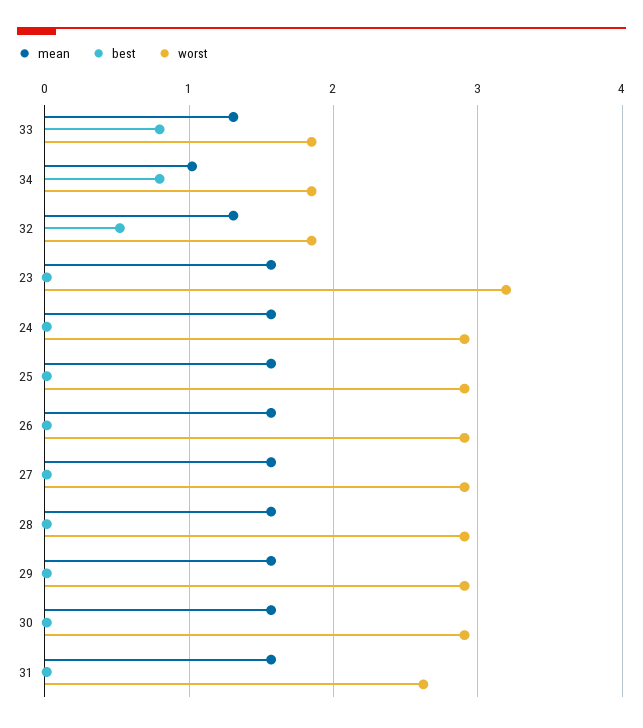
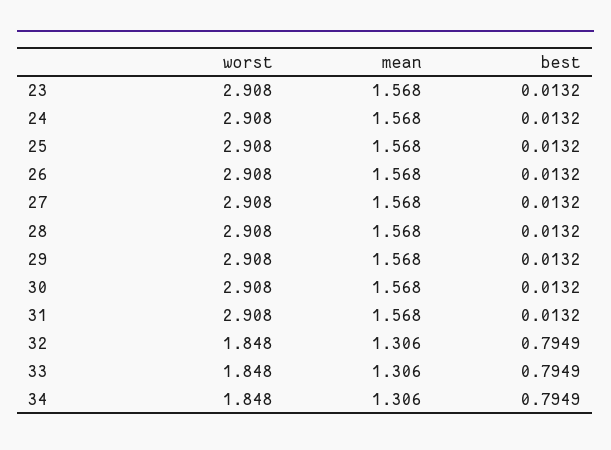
mean, 34: 1 -> 1.306
best, 32: 0.5 -> 0.7949
worst, 23: 3.2 -> 2.908
worst, 31: 2.6 -> 2.908

